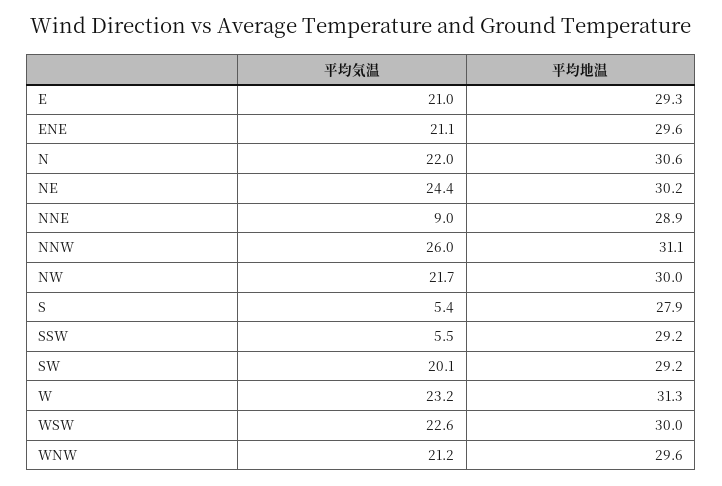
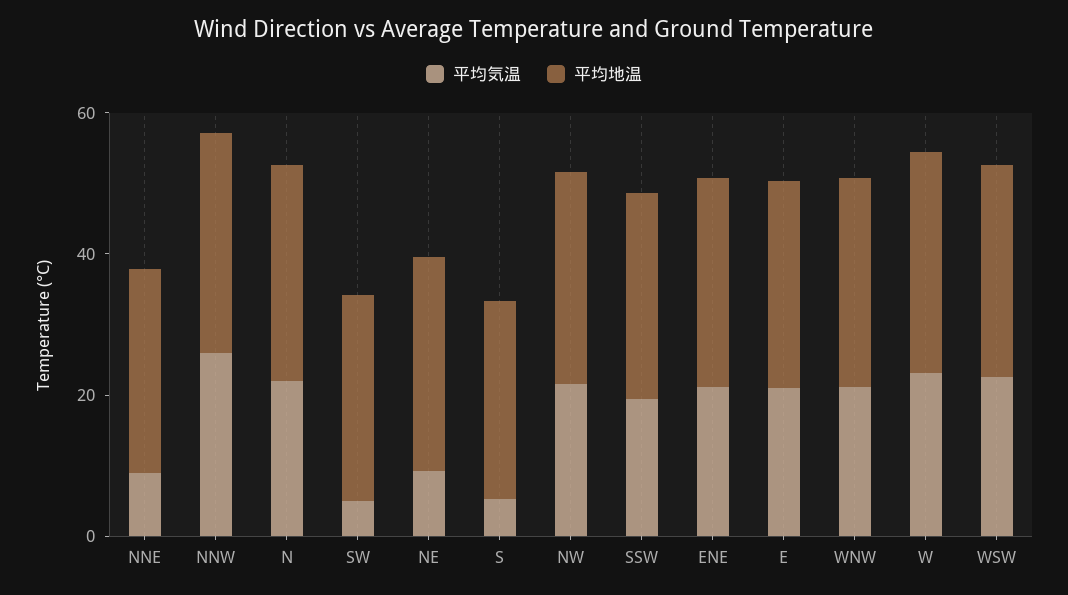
平均気温, NE: 24.4 -> 10
平均気温, SSW: 5.5 -> 20
平均気温, SW: 20.1 -> 5

